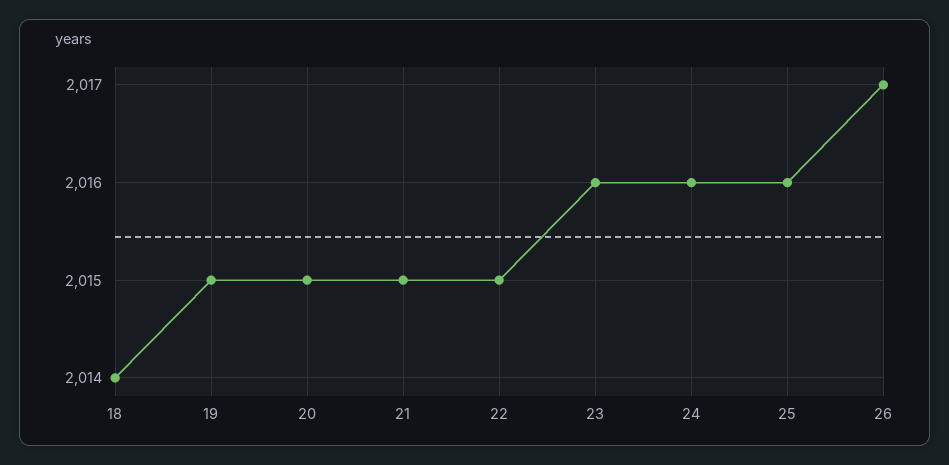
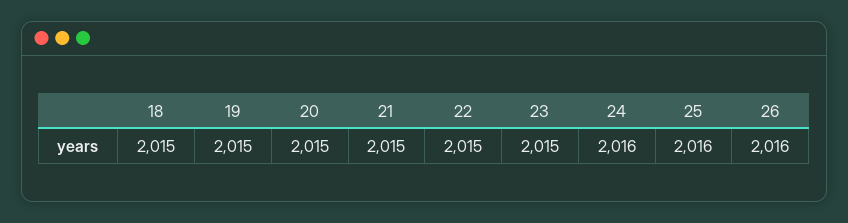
18: 2014 -> 2015
23: 2016 -> 2015
26: 2017 -> 2016

